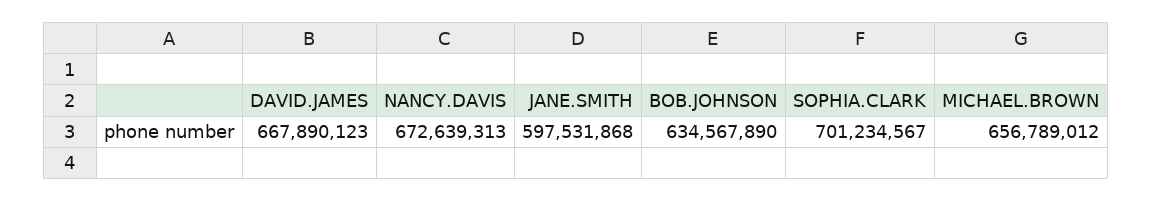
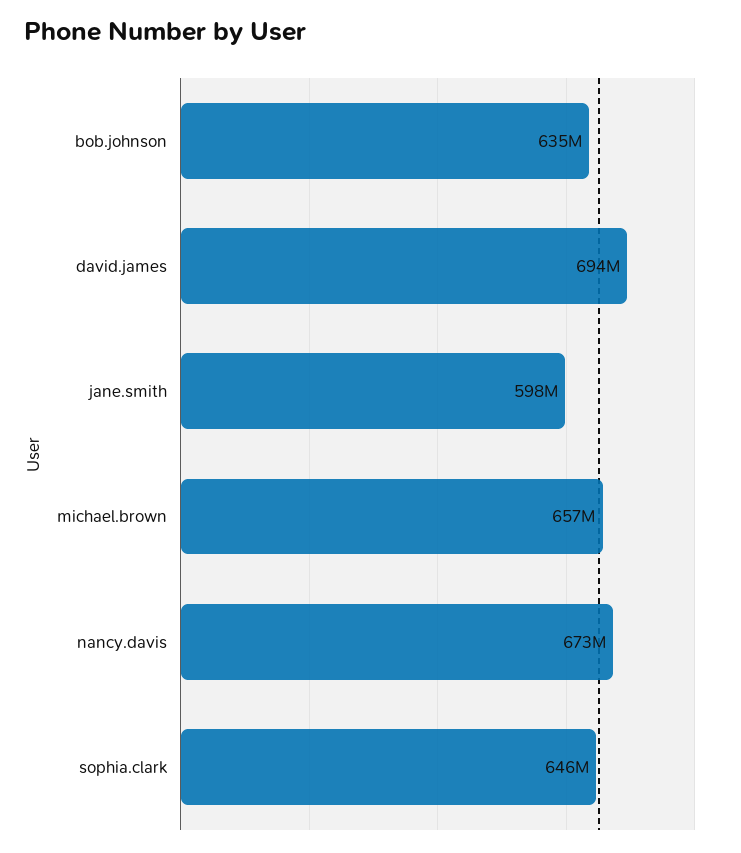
DAVID.JAMES: 667890123 -> 694000000
SOPHIA.CLARK: 701234567 -> 646000000

